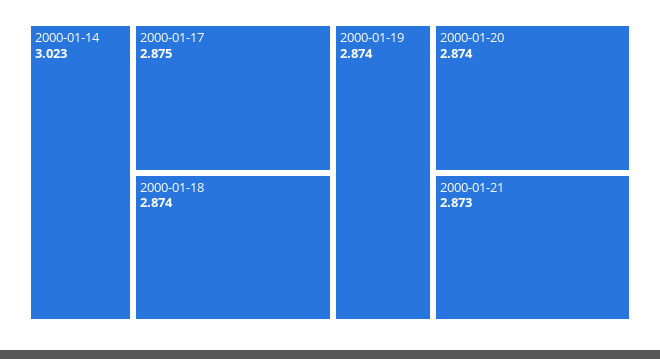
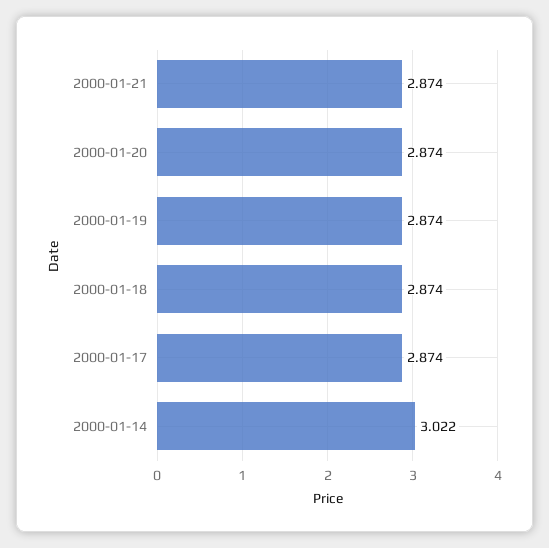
2000-01-14: 3.023 -> 3.022
2000-01-17: 2.875 -> 2.874
2000-01-21: 2.873 -> 2.874

